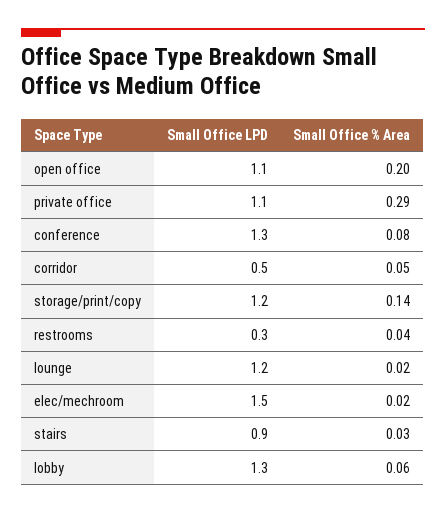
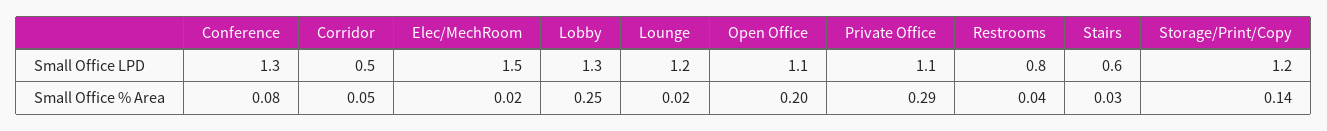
Small Office LPD, restrooms: 0.3 -> 0.8
Small Office LPD, stairs: 0.9 -> 0.6
Small Office % Area, lobby: 0.06 -> 0.25

